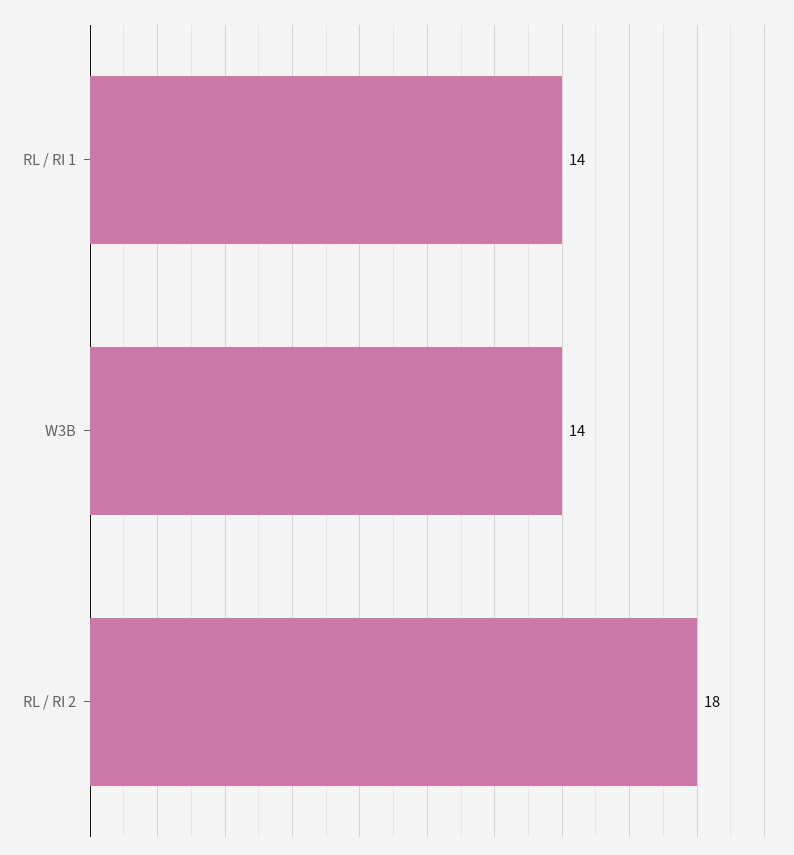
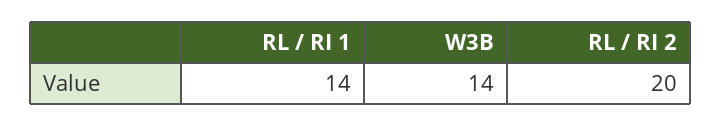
RL / RI 2: 18 -> 20

